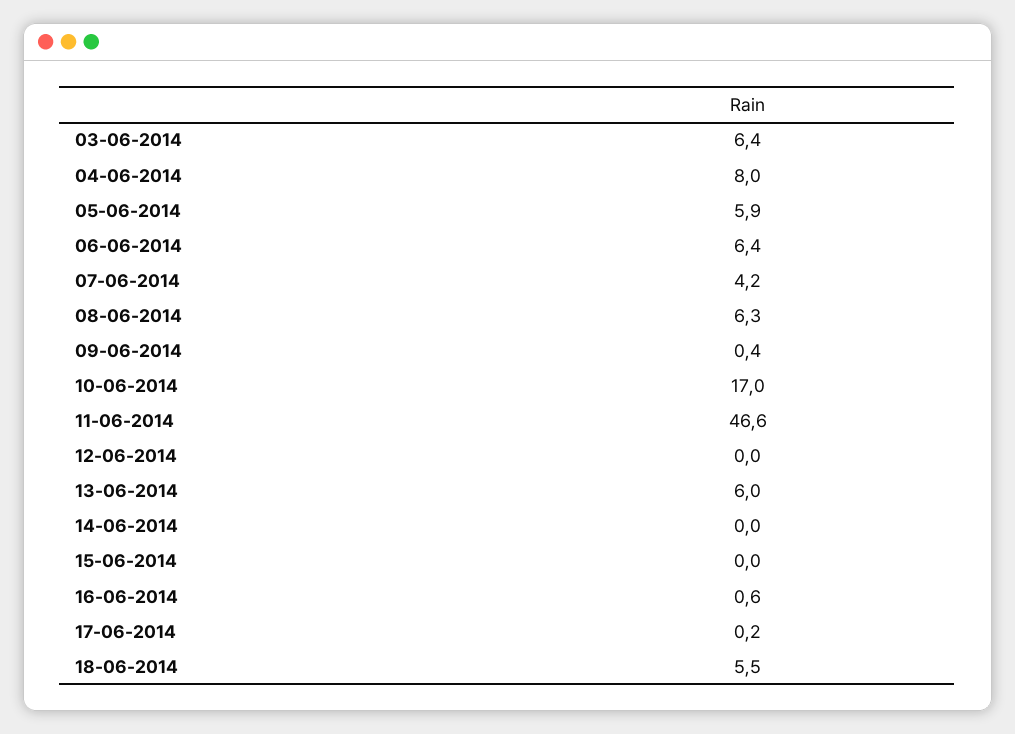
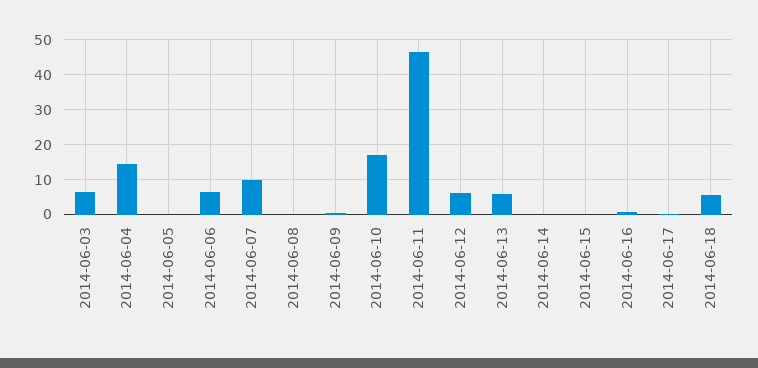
04-06-2014: 8 -> 14
05-06-2014: 5.9 -> 0
07-06-2014: 4.2 -> 10
08-06-2014: 6.3 -> 0
12-06-2014: 0 -> 6

